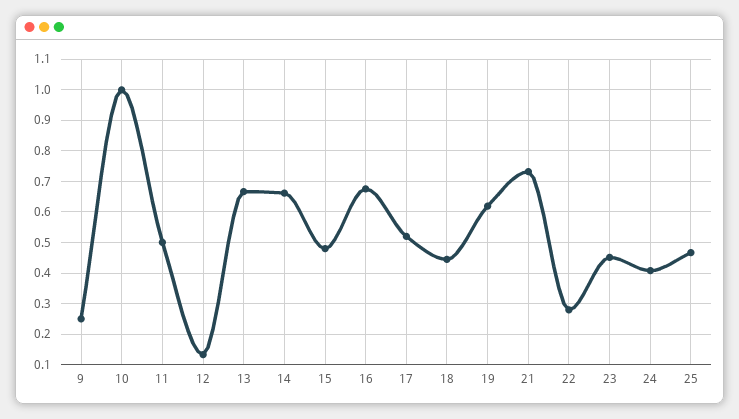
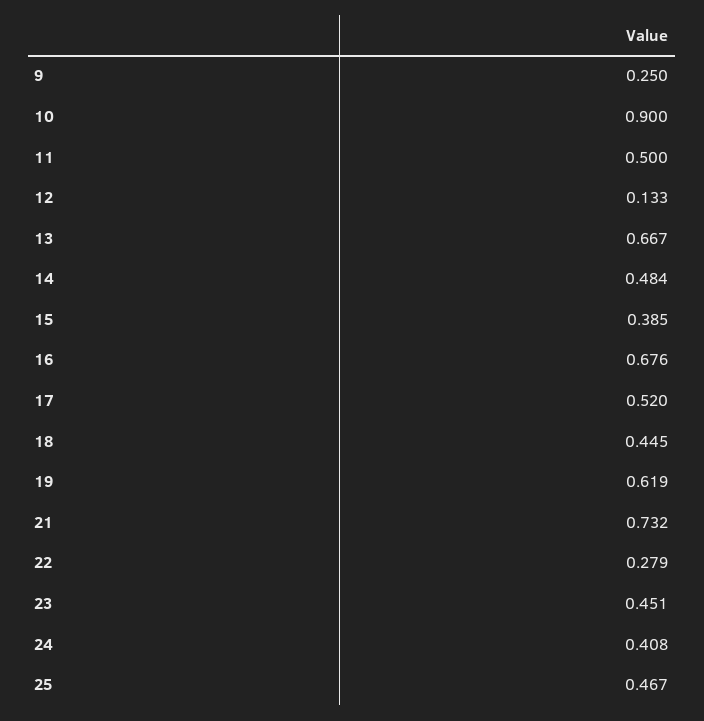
10: 1 -> 0.9
14: 0.66 -> 0.484
15: 0.48 -> 0.385

